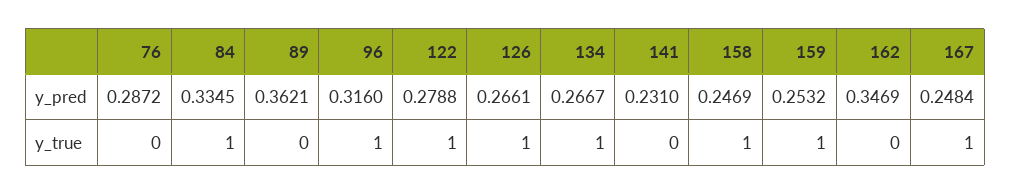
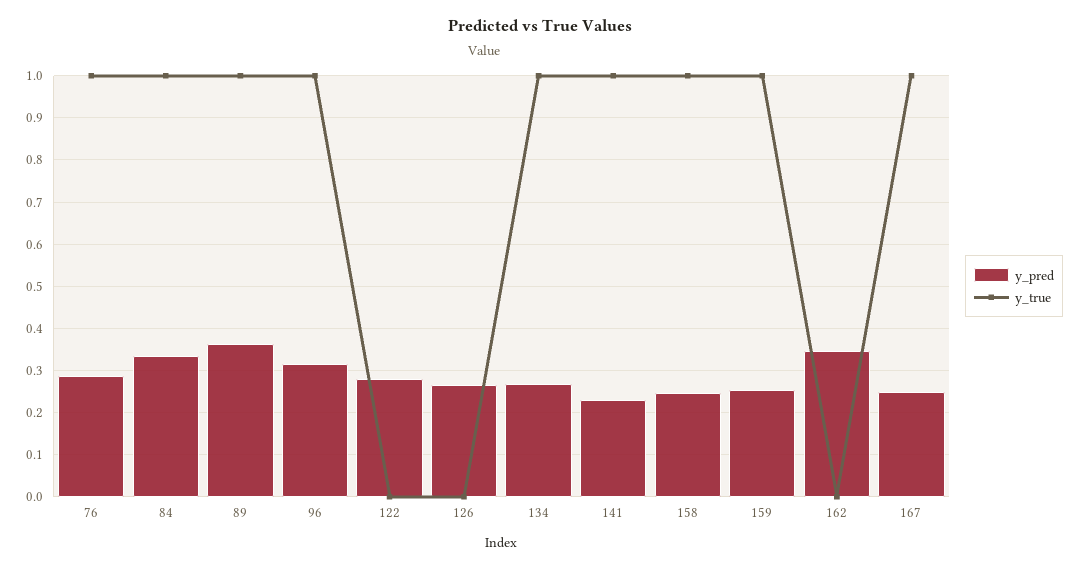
y_true, 76: 0 -> 1
y_true, 89: 0 -> 1
y_true, 122: 1 -> 0
y_true, 126: 1 -> 0
y_true, 141: 0 -> 1

